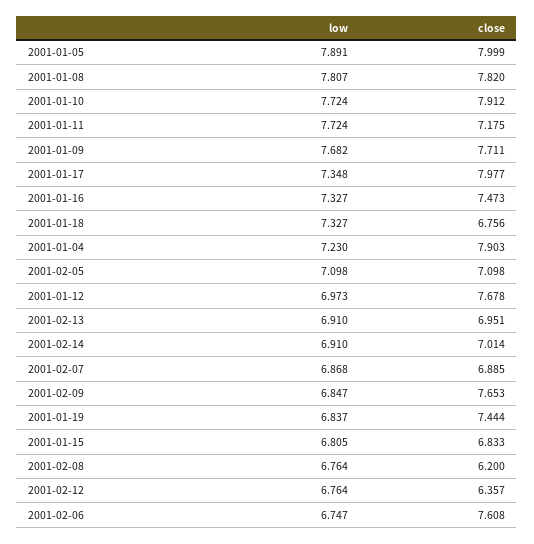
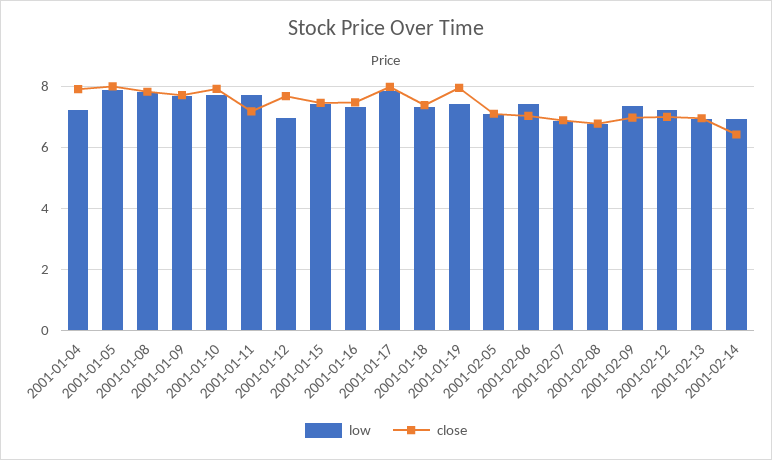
low, 2001-01-17: 7.348 -> 7.8
close, 2001-01-18: 6.756 -> 7.4
close, 2001-02-14: 7.014 -> 6.4
low, 2001-02-09: 6.847 -> 7.4
close, 2001-02-09: 7.653 -> 7
low, 2001-01-19: 6.837 -> 7.4
close, 2001-01-19: 7.444 -> 8
low, 2001-01-15: 6.805 -> 7.4
close, 2001-01-15: 6.833 -> 7.4
close, 2001-02-08: 6.2 -> 6.8
low, 2001-02-12: 6.764 -> 7.2
close, 2001-02-12: 6.357 -> 7
low, 2001-02-06: 6.747 -> 7.4
close, 2001-02-06: 7.608 -> 7

